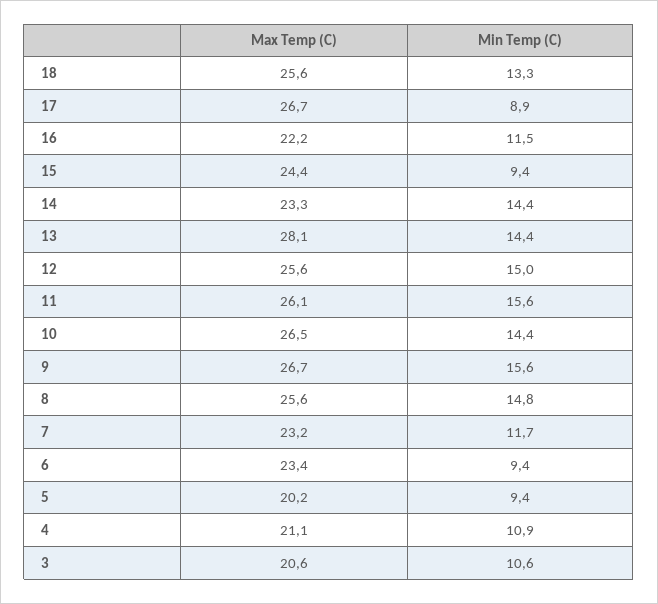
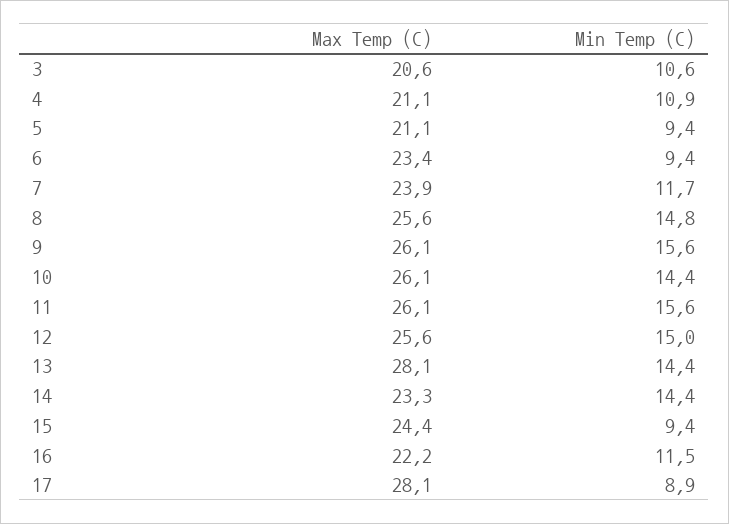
Max Temp (C), 18: 25.6 -> none
Min Temp (C), 18: 13.3 -> none
Max Temp (C), 17: 26.7 -> 28.1
Max Temp (C), 10: 26.5 -> 26.1
Max Temp (C), 9: 26.7 -> 26.1
Max Temp (C), 7: 23.2 -> 23.9
Max Temp (C), 5: 20.2 -> 21.1

